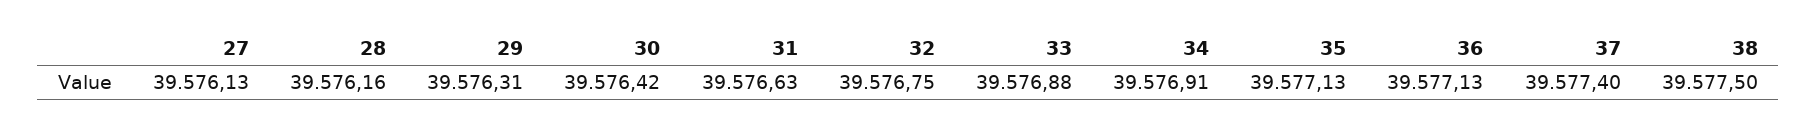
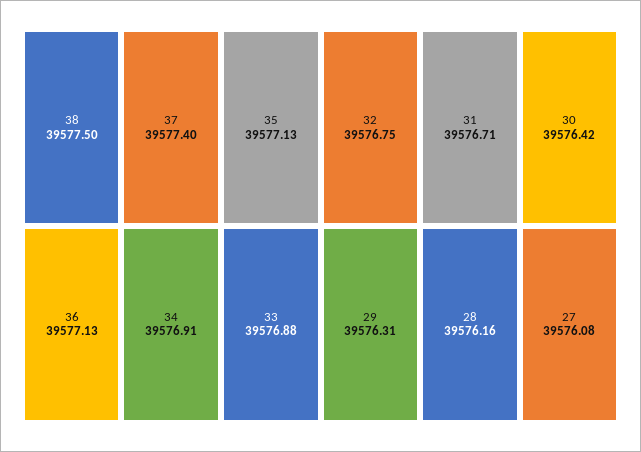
27: 39576.13 -> 39576.08
31: 39576.63 -> 39576.71

